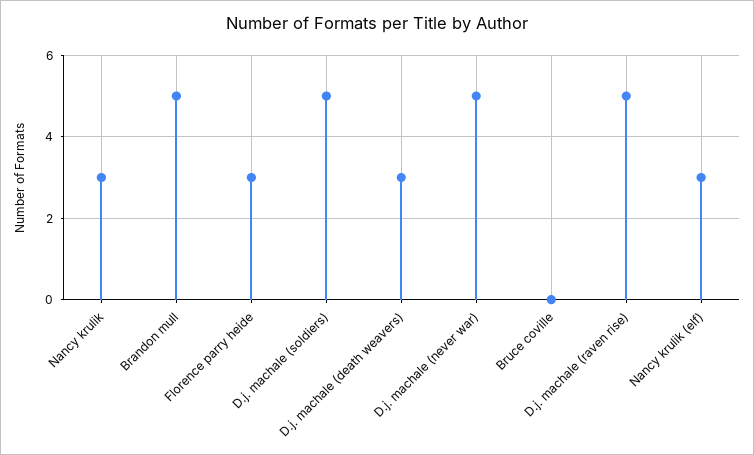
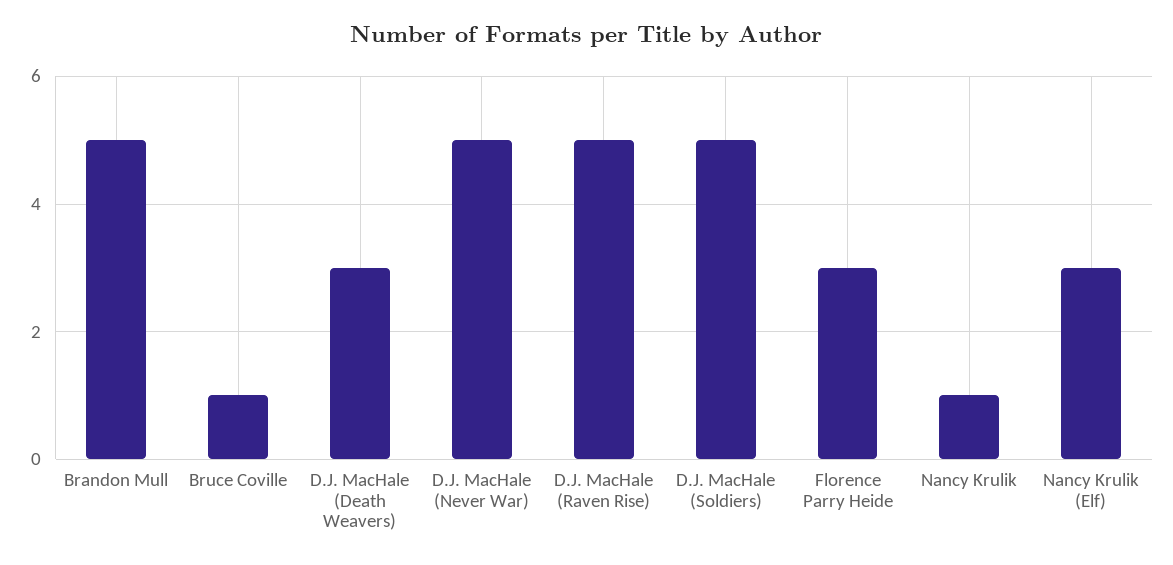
Nancy krulik: 3 -> 1
Bruce coville: 0 -> 1

